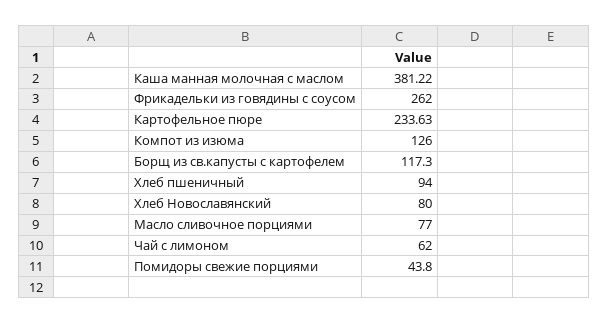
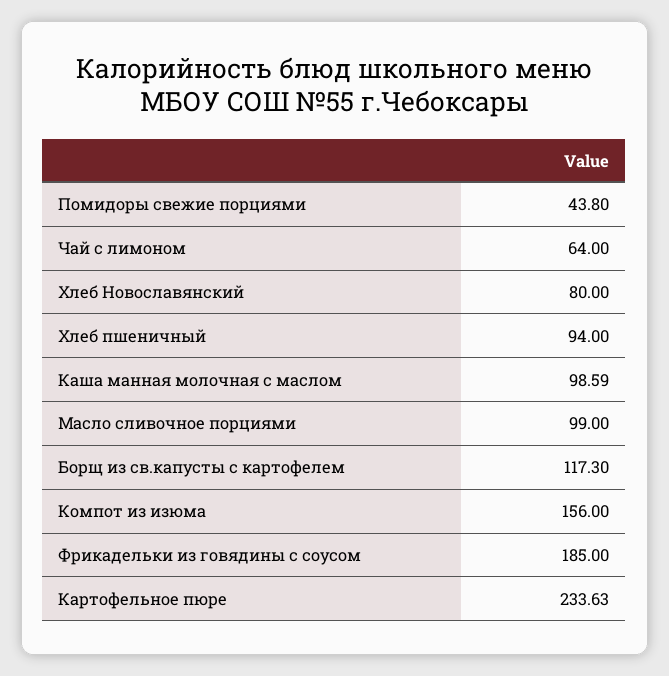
Каша манная молочная с маслом: 381.22 -> 98.59
Фрикадельки из говядины с соусом: 262 -> 185
Компот из изюма: 126 -> 156
Масло сливочное порциями: 77 -> 99
Чай с лимоном: 62 -> 64

